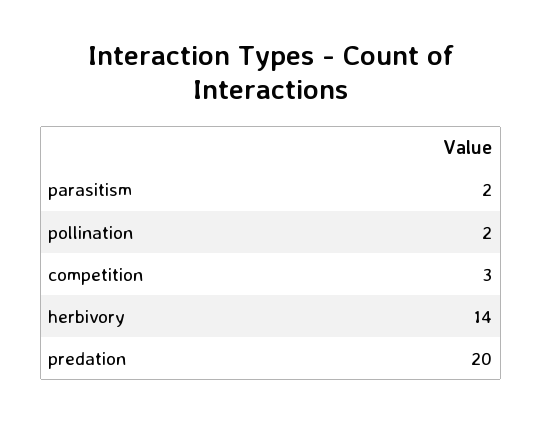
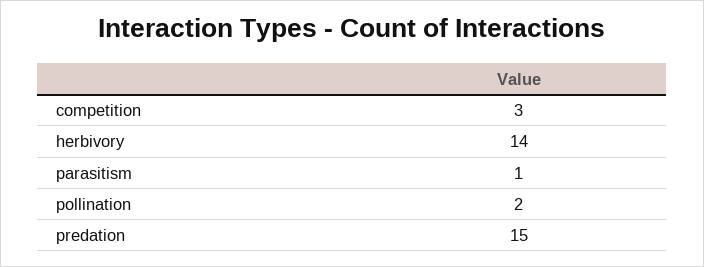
parasitism: 2 -> 1
predation: 20 -> 15

